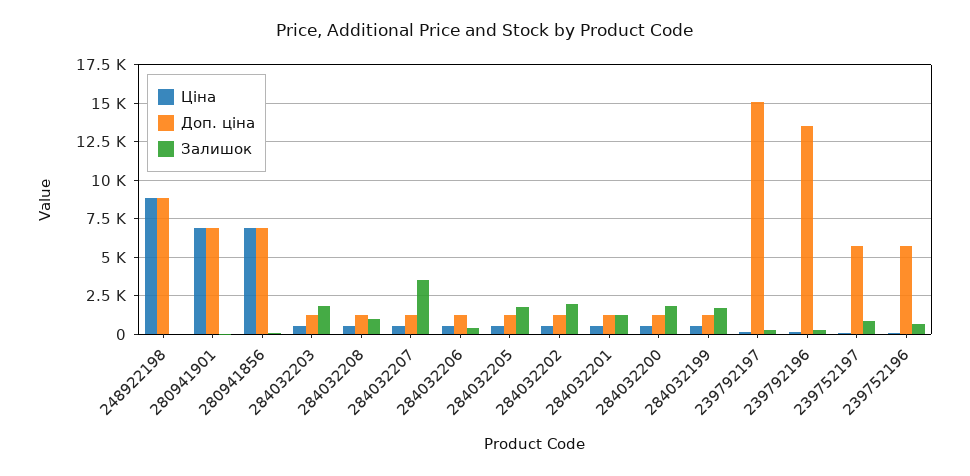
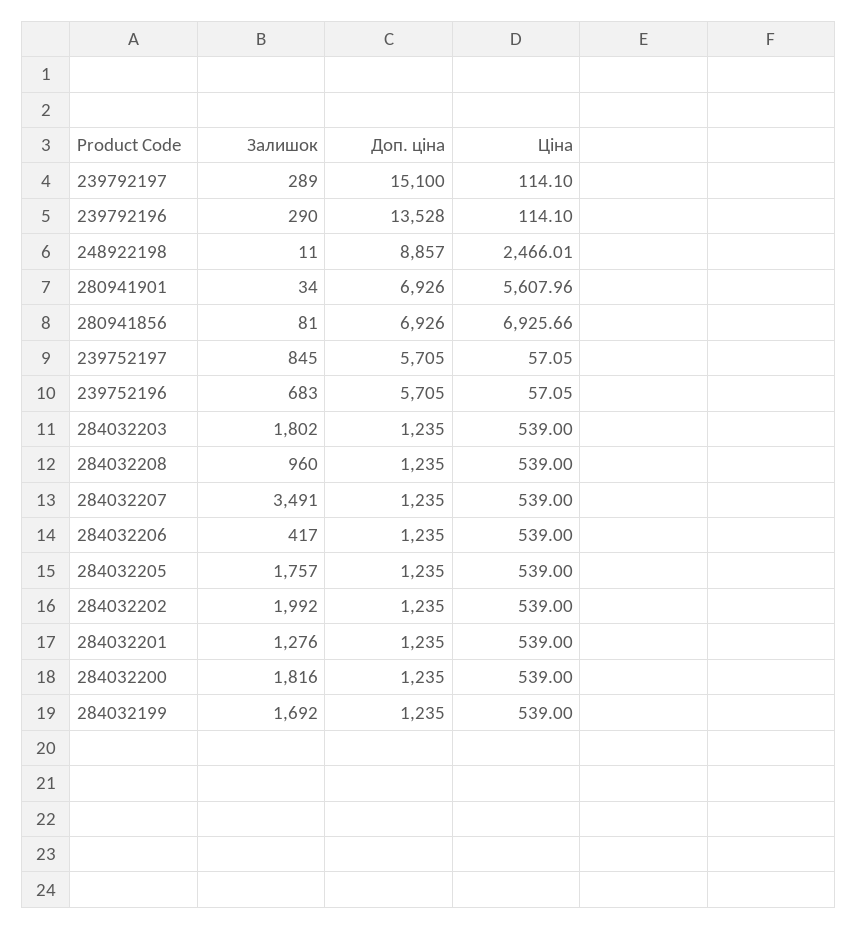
Ціна, 248922198: 9000 -> 2466.01
Ціна, 280941901: 7000 -> 5607.96

